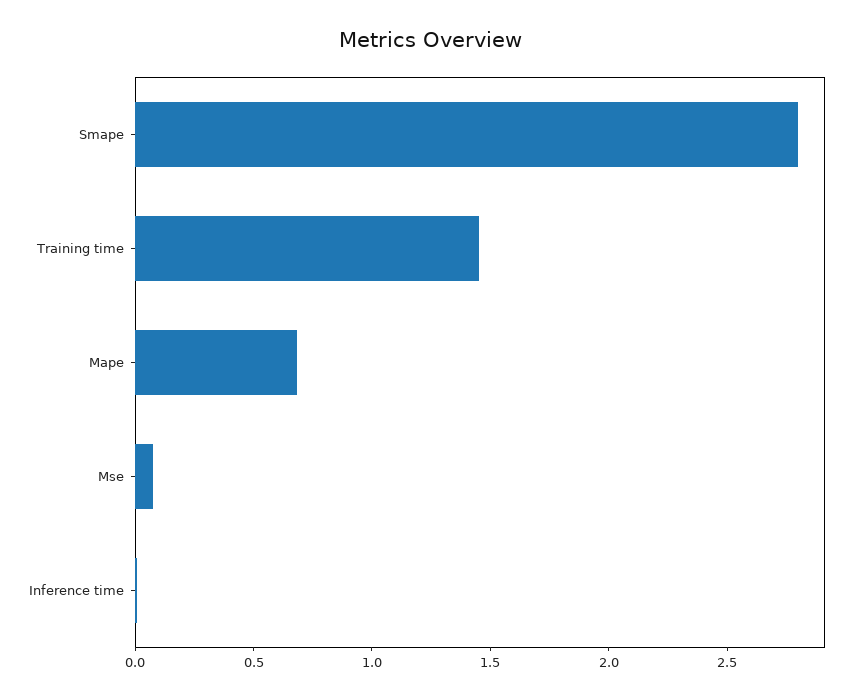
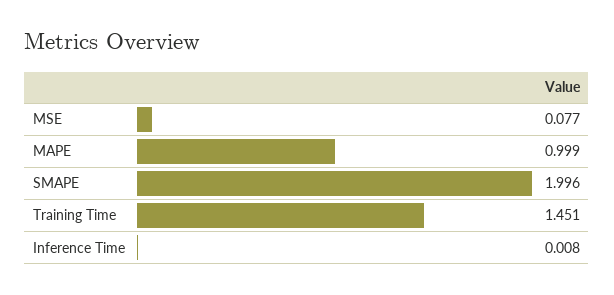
Smape: 2.8 -> 1.996
Mape: 0.7 -> 0.999

